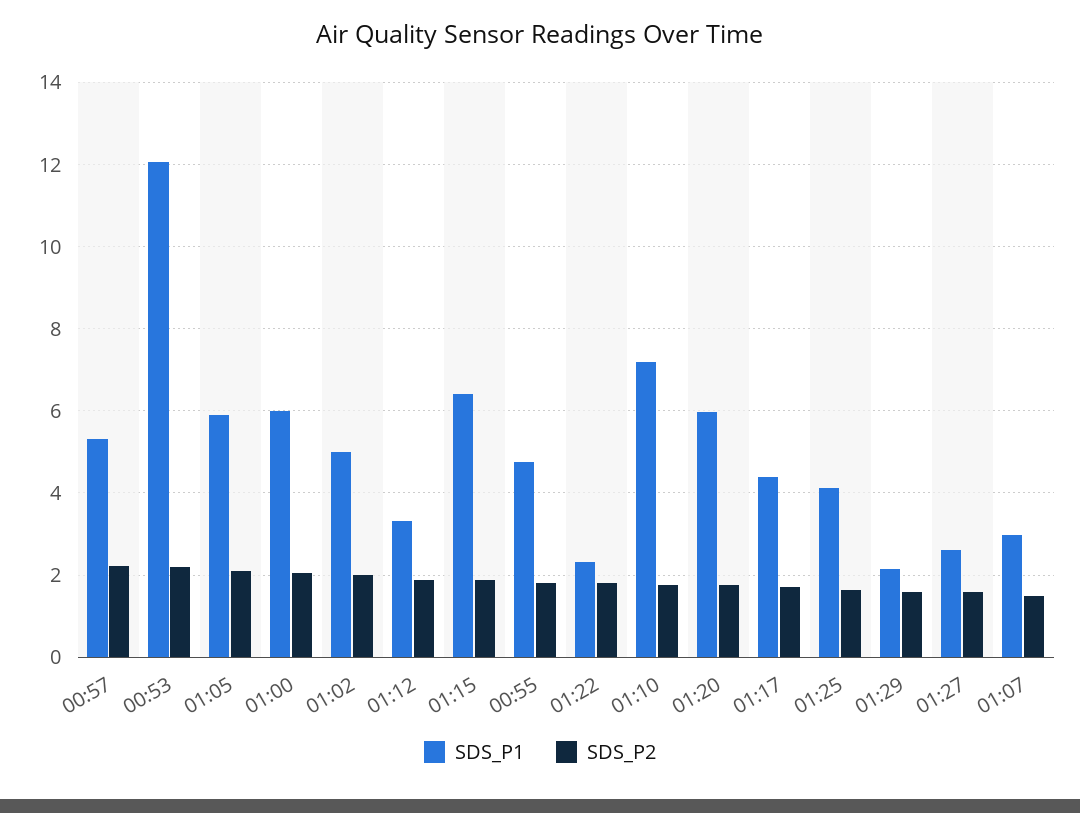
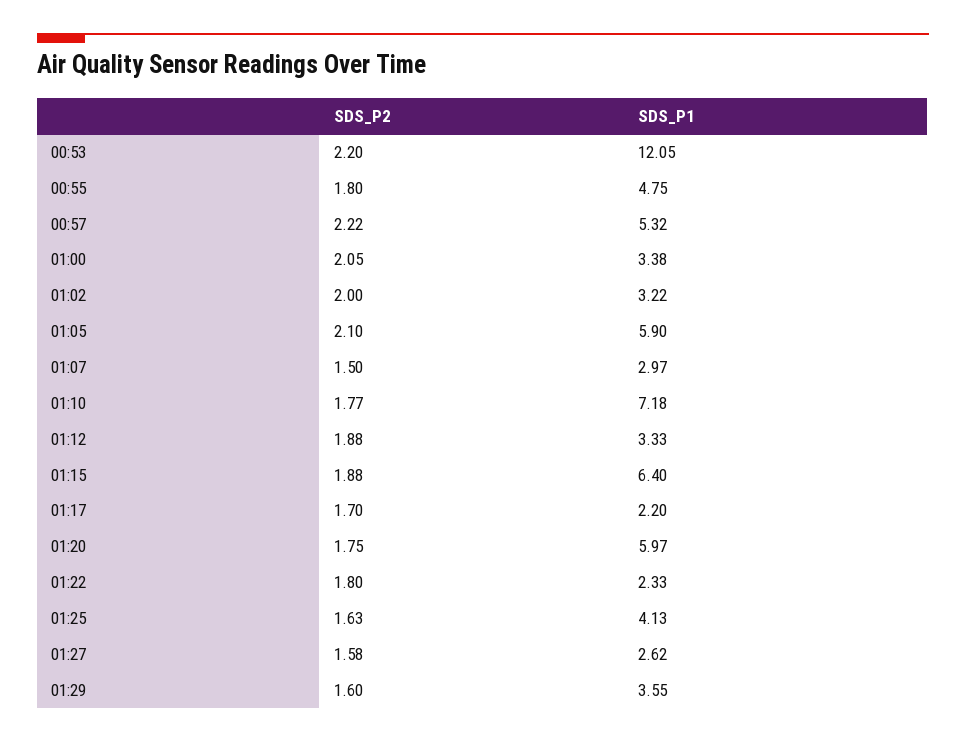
SDS_P1, 01:00: 6 -> 3.38
SDS_P1, 01:02: 5 -> 3.22
SDS_P1, 01:17: 4.4 -> 2.2
SDS_P1, 01:29: 2.2 -> 3.55

